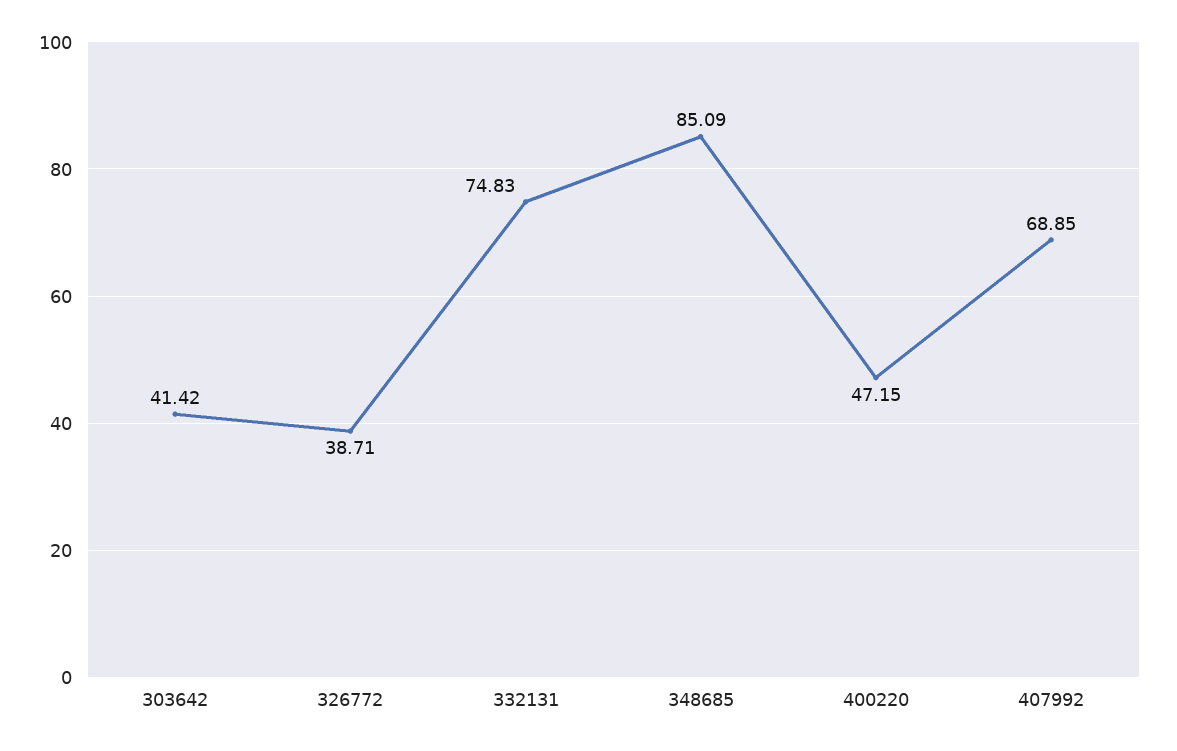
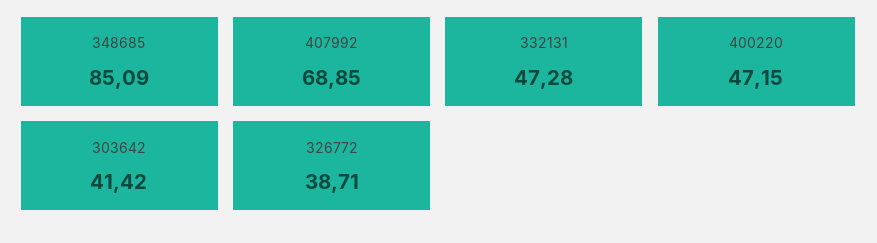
332131: 74.83 -> 47.28

